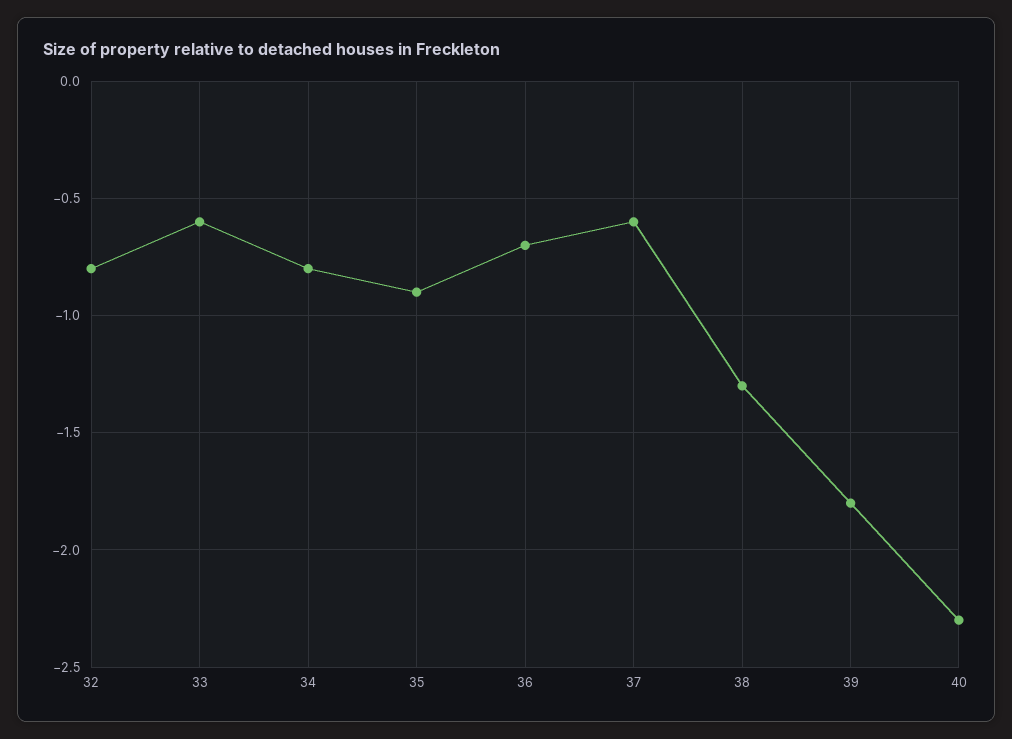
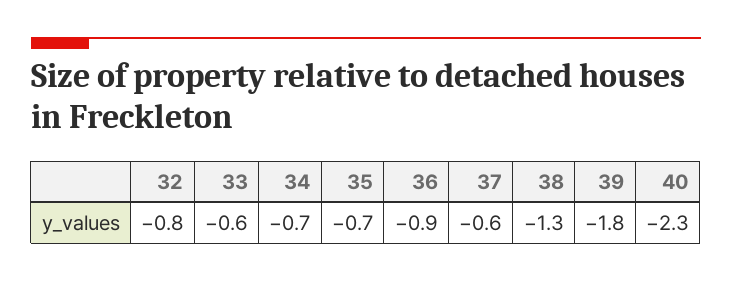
34: -0.8 -> -0.7
35: -0.9 -> -0.7
36: -0.7 -> -0.9

